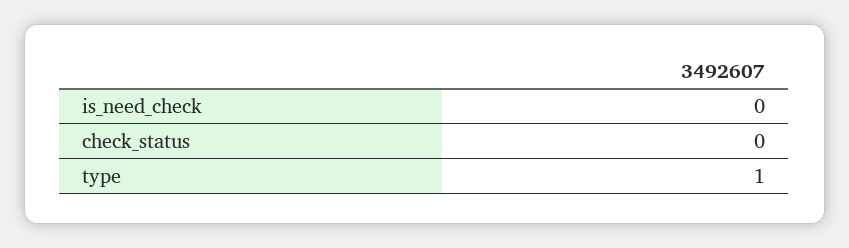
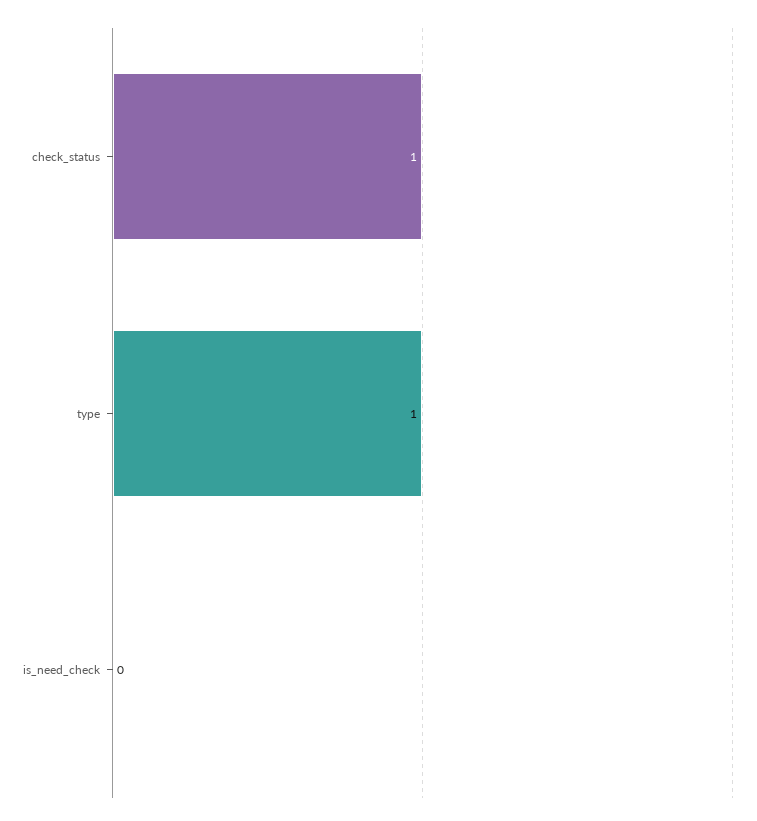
check_status: 0 -> 1

